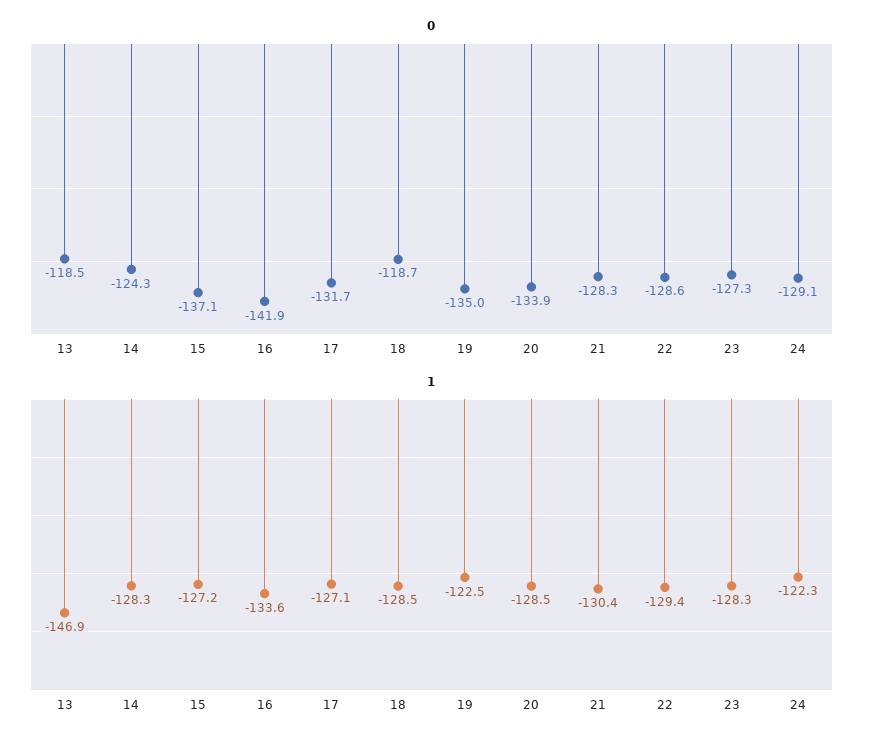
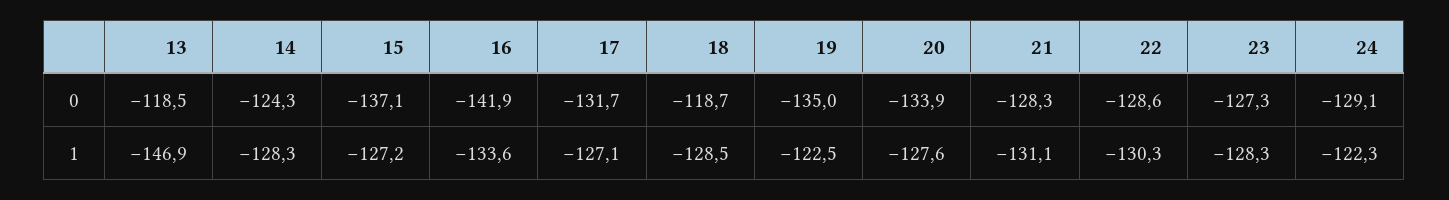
1, 20: -128.5 -> -127.6
1, 21: -130.4 -> -131.1
1, 22: -129.4 -> -130.3

